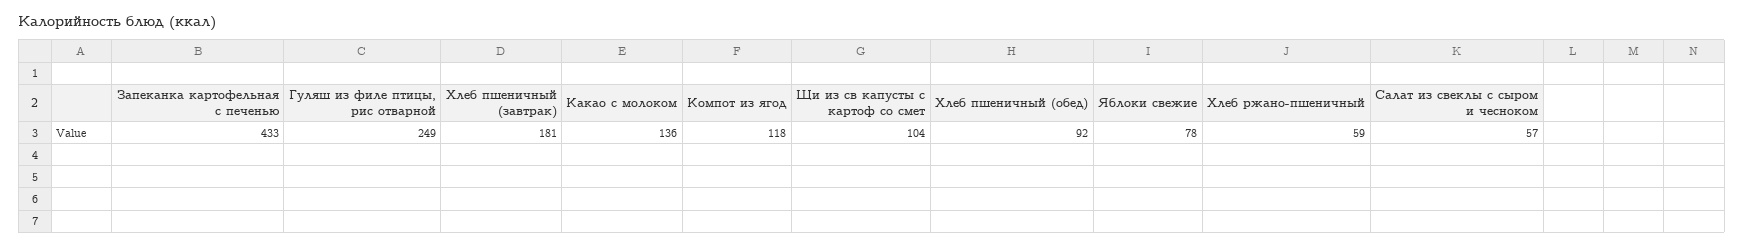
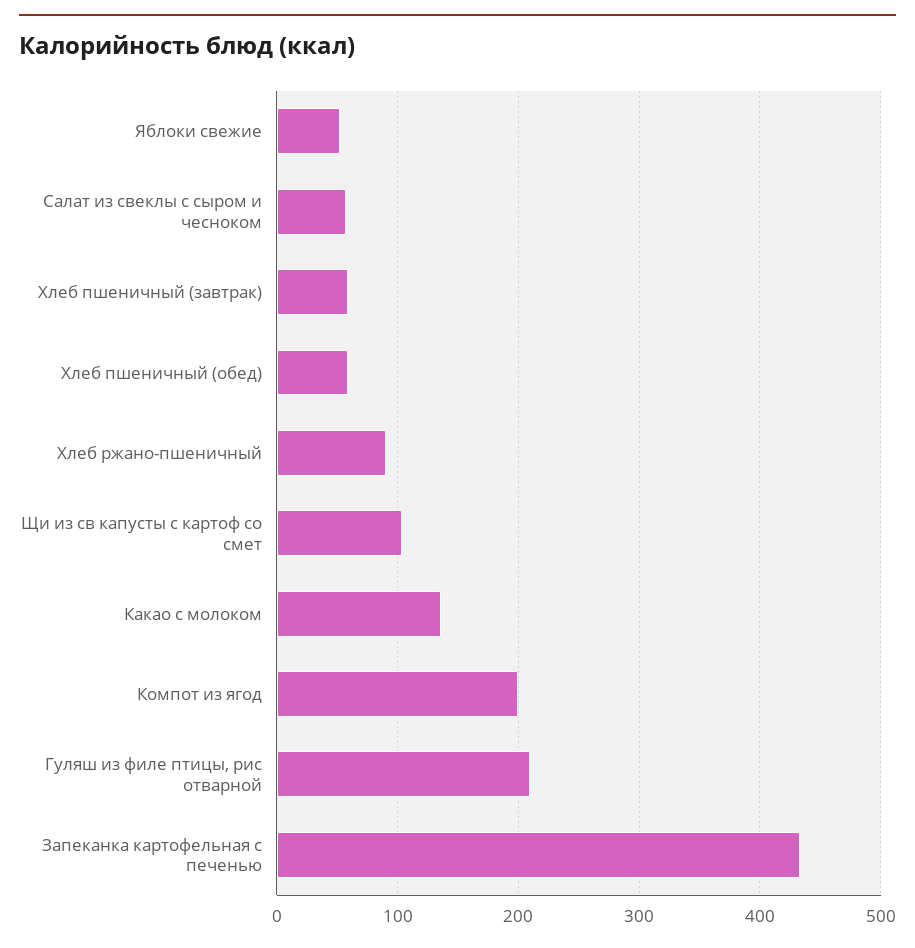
Гуляш из филе птицы, рис отварной: 249 -> 210
Хлеб пшеничный (завтрак): 181 -> 60
Компот из ягод: 118 -> 200
Хлеб пшеничный (обед): 92 -> 60
Яблоки свежие: 78 -> 50
Хлеб ржано-пшеничный: 59 -> 90

